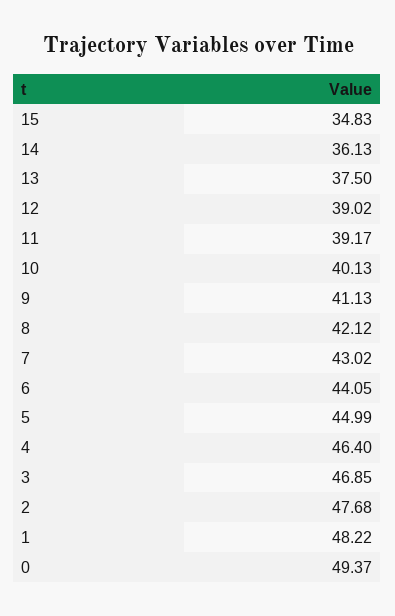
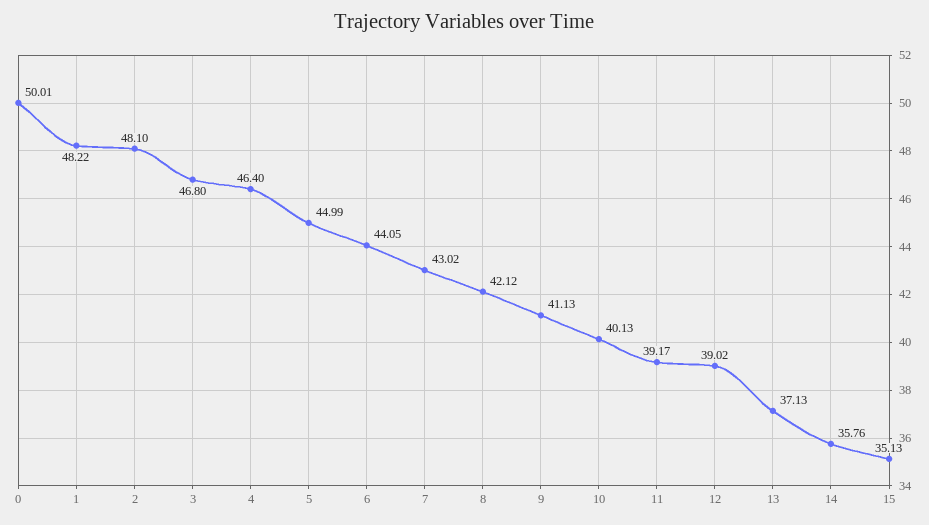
15: 34.83 -> 35.13
14: 36.13 -> 35.76
13: 37.5 -> 37.13
3: 46.85 -> 46.8
2: 47.68 -> 48.1
0: 49.37 -> 50.01

